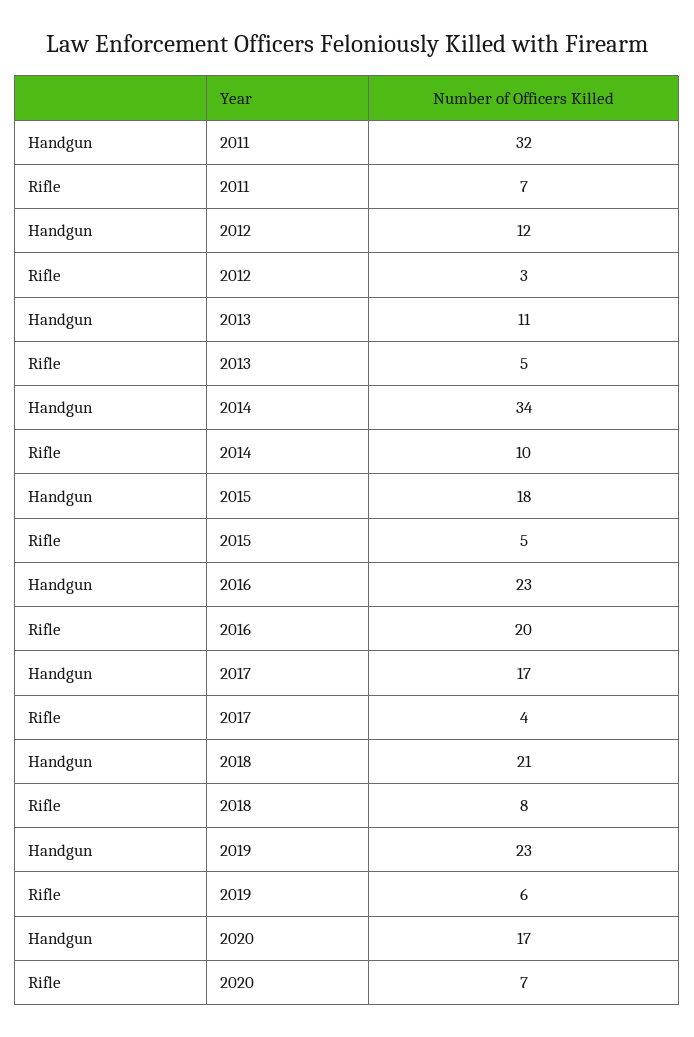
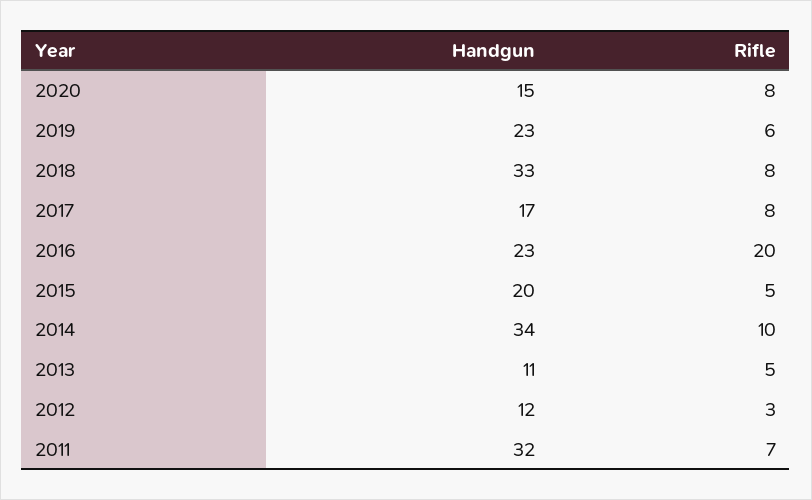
Handgun, 2015: 18 -> 20
Rifle, 2017: 4 -> 8
Handgun, 2018: 21 -> 33
Handgun, 2020: 17 -> 15
Rifle, 2020: 7 -> 8

